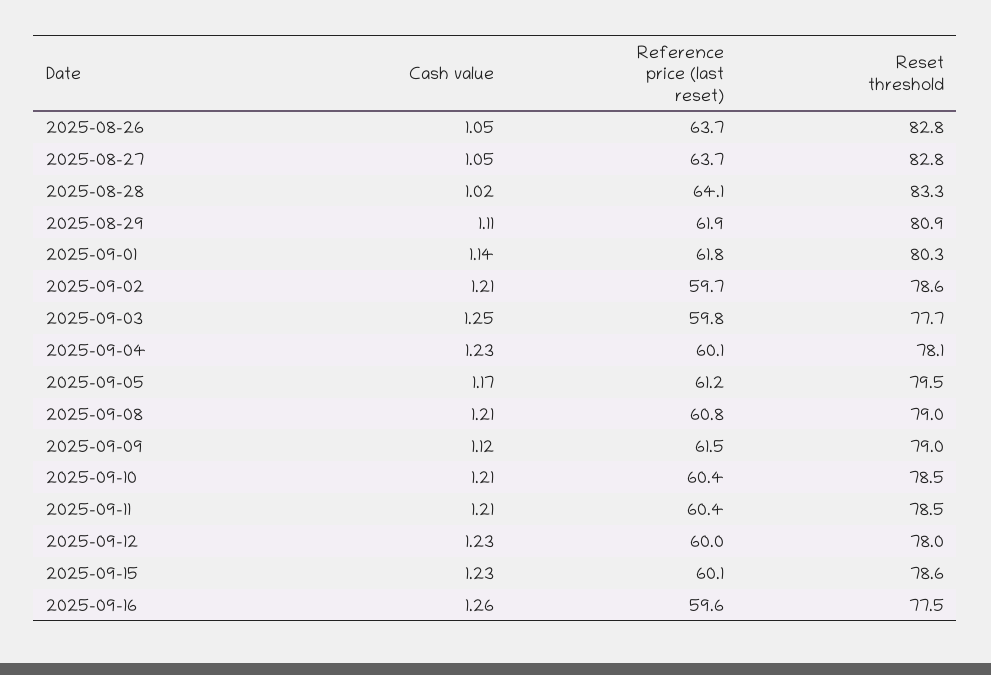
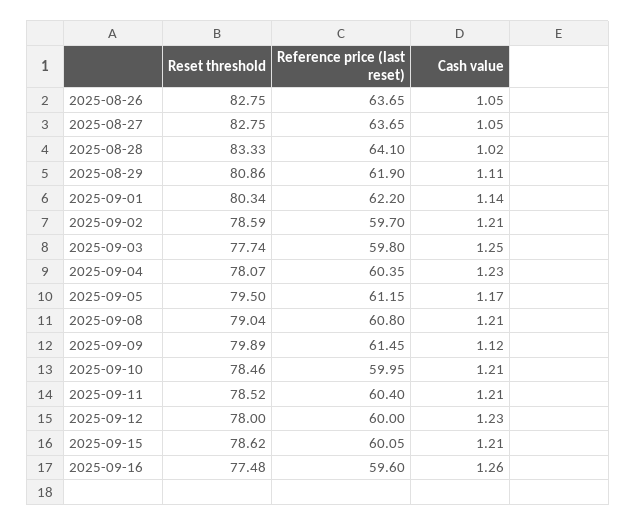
Reference price (last reset), 2025-09-01: 61.8 -> 62.2
Reference price (last reset), 2025-09-04: 60.1 -> 60.35
Reset threshold, 2025-09-09: 79 -> 79.89
Reference price (last reset), 2025-09-10: 60.4 -> 59.95
Cash value, 2025-09-15: 1.23 -> 1.21

